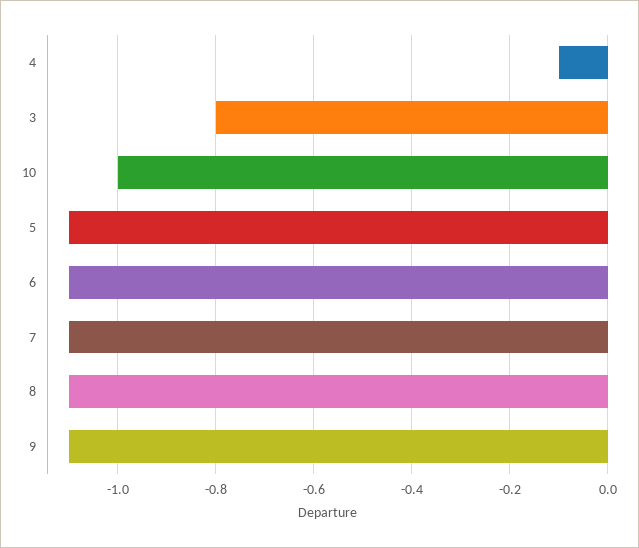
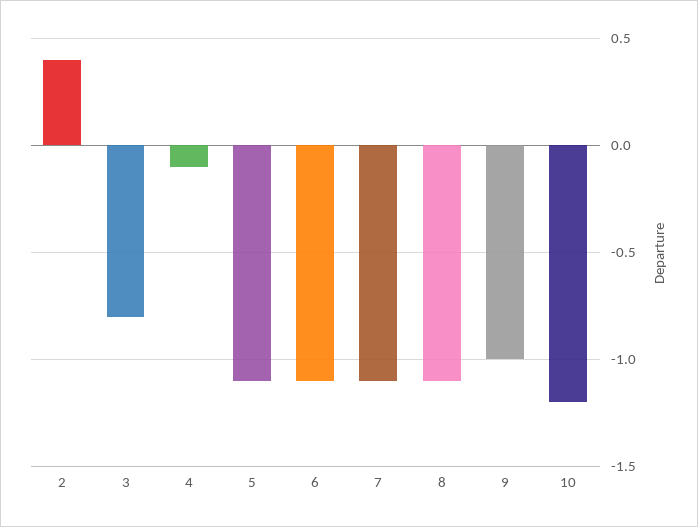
10: -1 -> -1.2
9: -1.1 -> -1
2: none -> 0.4

